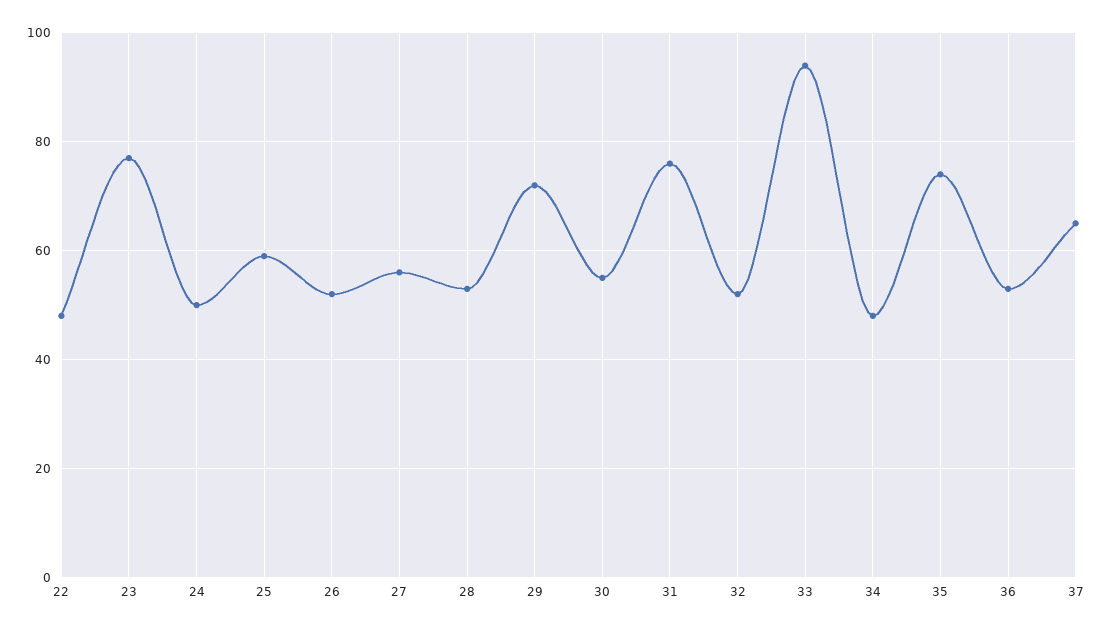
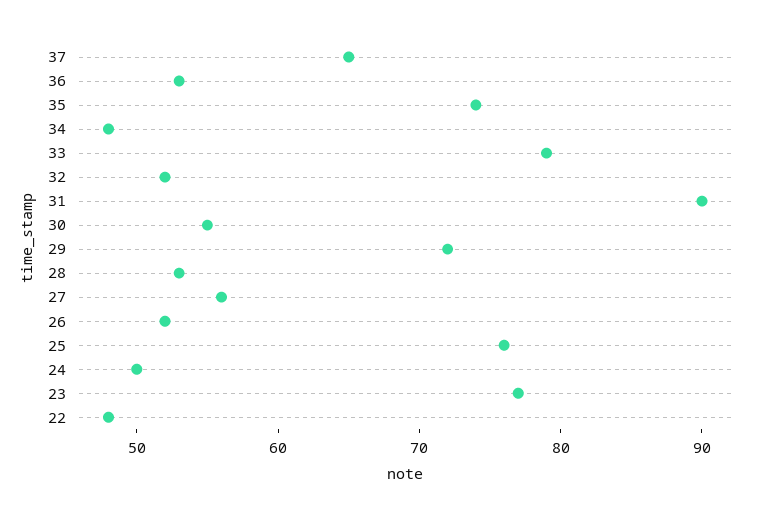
25: 60 -> 76
31: 75 -> 90
33: 95 -> 79

